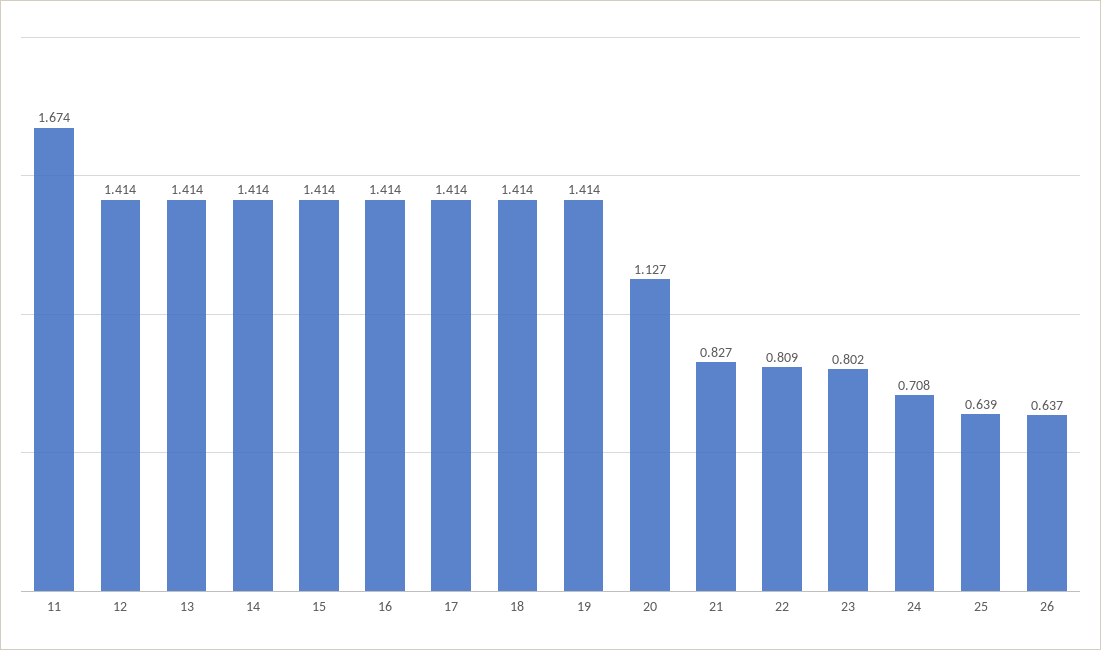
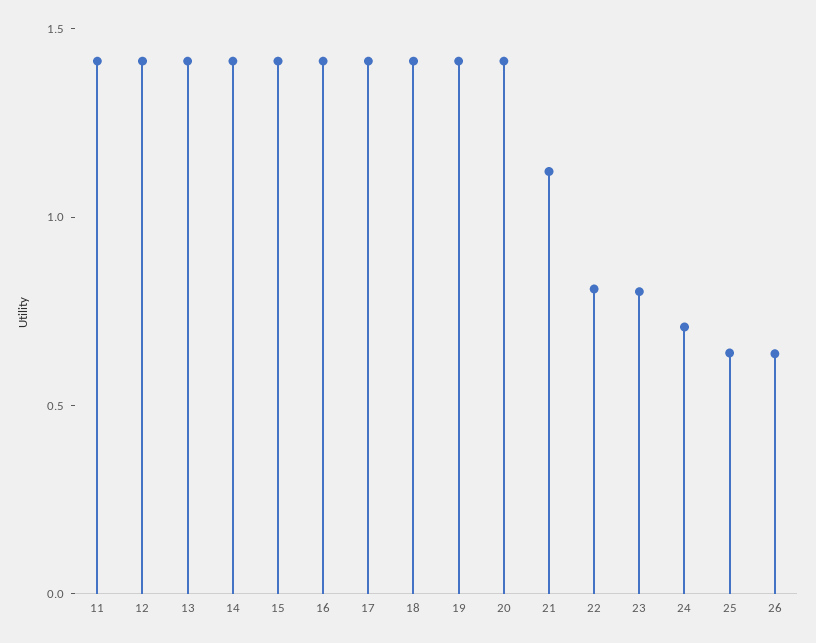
11: 1.674 -> 1.4
20: 1.127 -> 1.4
21: 0.827 -> 1.1

